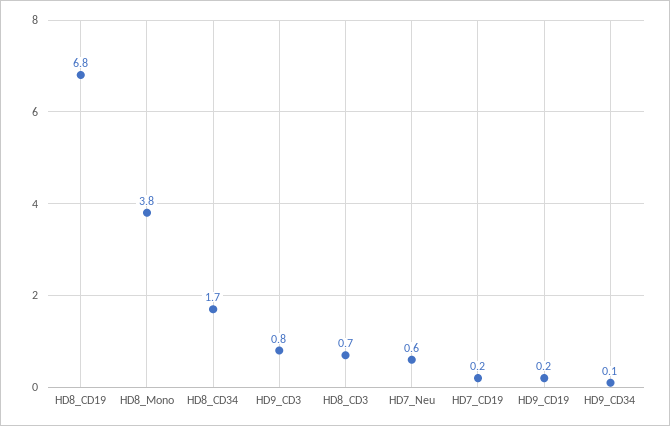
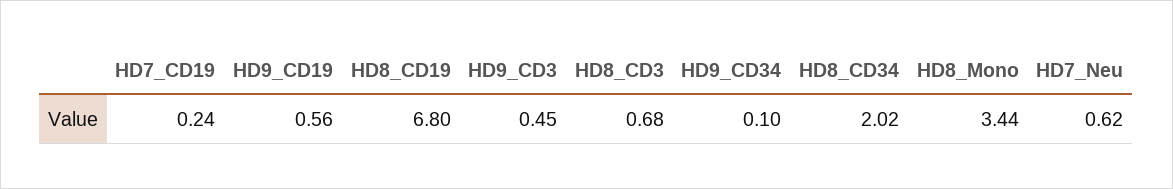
HD8_Mono: 3.8 -> 3.44
HD8_CD34: 1.7 -> 2.02
HD9_CD3: 0.8 -> 0.45
HD9_CD19: 0.2 -> 0.56

